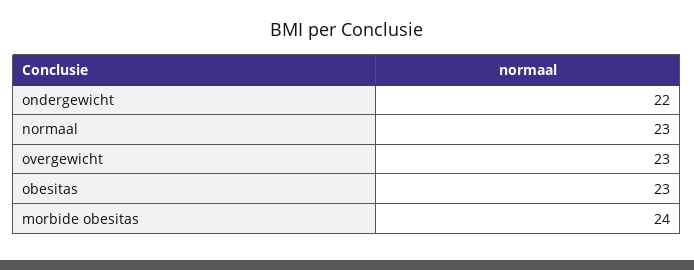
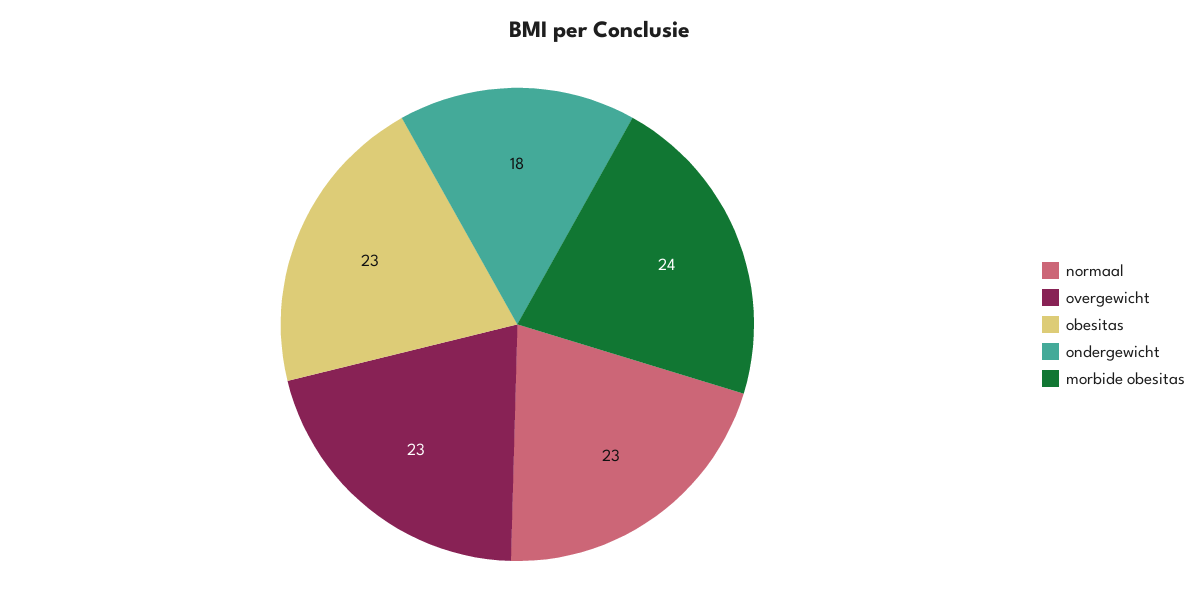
ondergewicht: 22 -> 18

